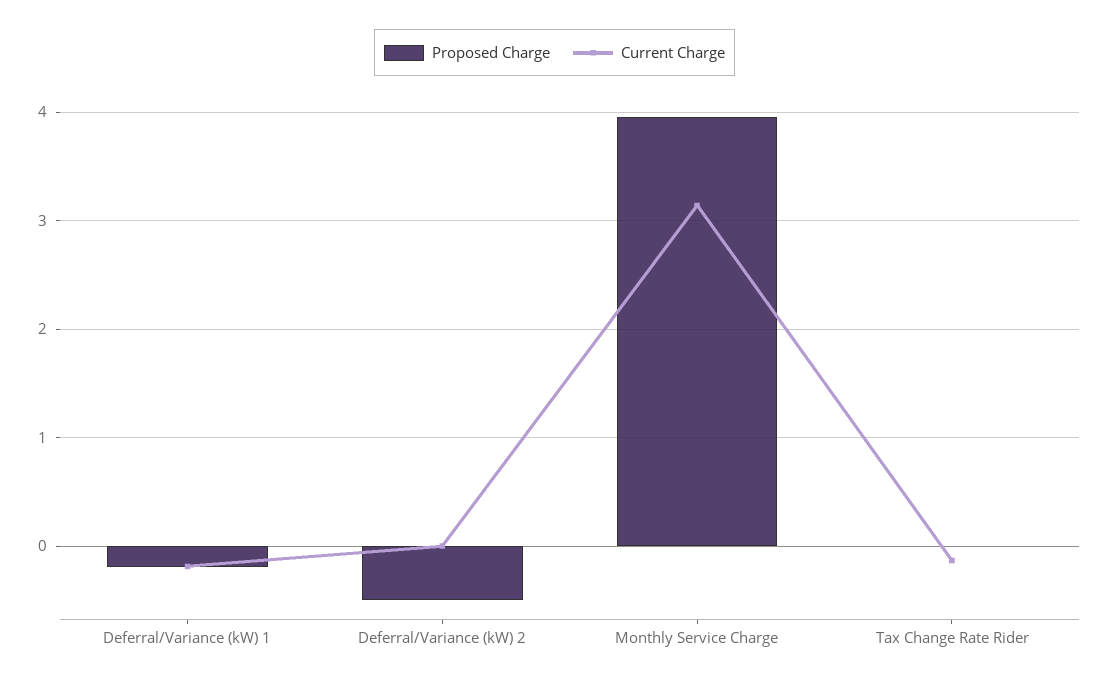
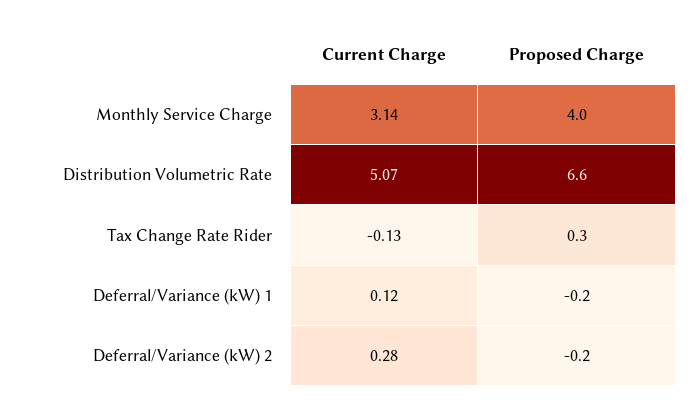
Current Charge, Deferral/Variance (kW) 1: -0.2 -> 0.12
Proposed Charge, Deferral/Variance (kW) 2: -0.5 -> -0.2
Current Charge, Deferral/Variance (kW) 2: 0 -> 0.28
Proposed Charge, Tax Change Rate Rider: 0 -> 0.3
Current Charge, Distribution Volumetric Rate: none -> 5.07
Proposed Charge, Distribution Volumetric Rate: none -> 6.6

